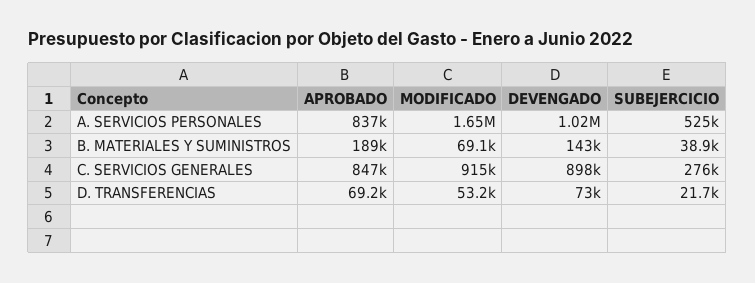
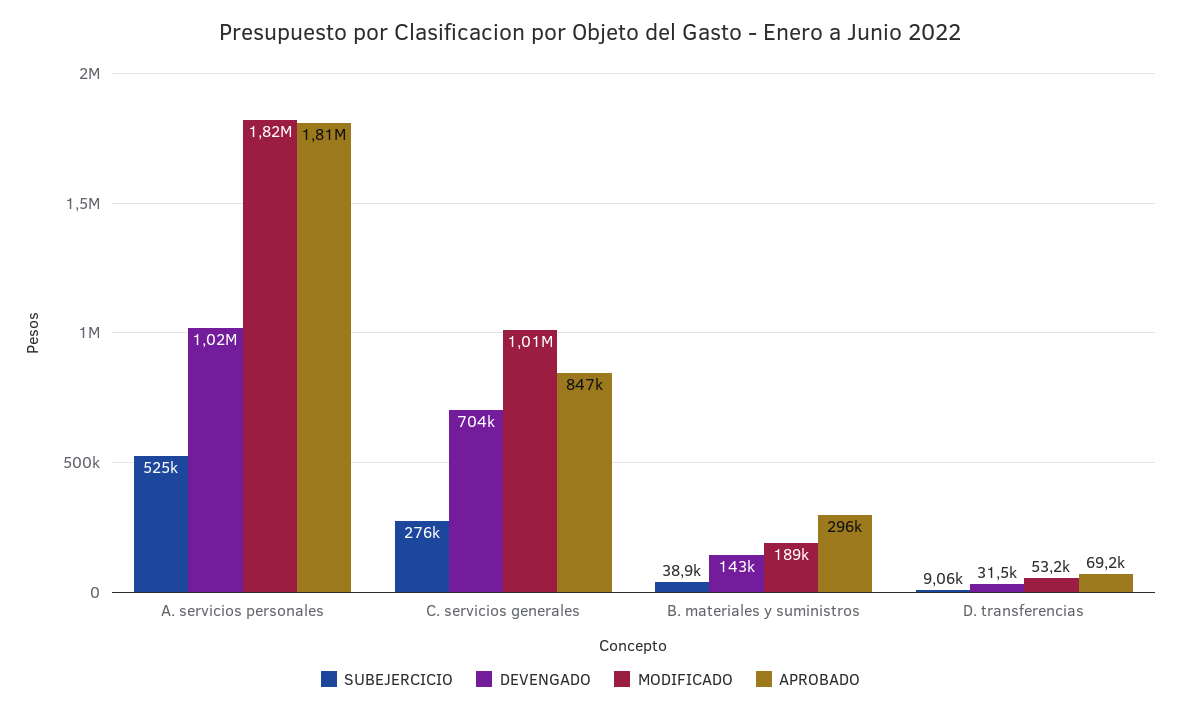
APROBADO, A. SERVICIOS PERSONALES: 837000 -> 1810000
MODIFICADO, A. SERVICIOS PERSONALES: 1650000 -> 1820000
APROBADO, B. MATERIALES Y SUMINISTROS: 189000 -> 296000
MODIFICADO, B. MATERIALES Y SUMINISTROS: 69100 -> 189000
MODIFICADO, C. SERVICIOS GENERALES: 915000 -> 1010000
DEVENGADO, C. SERVICIOS GENERALES: 898000 -> 704000
DEVENGADO, D. TRANSFERENCIAS: 73000 -> 31500
SUBEJERCICIO, D. TRANSFERENCIAS: 21700 -> 9060

